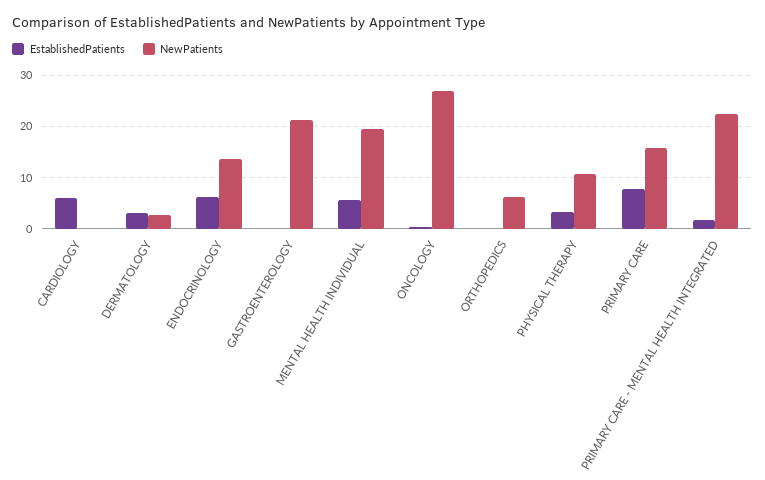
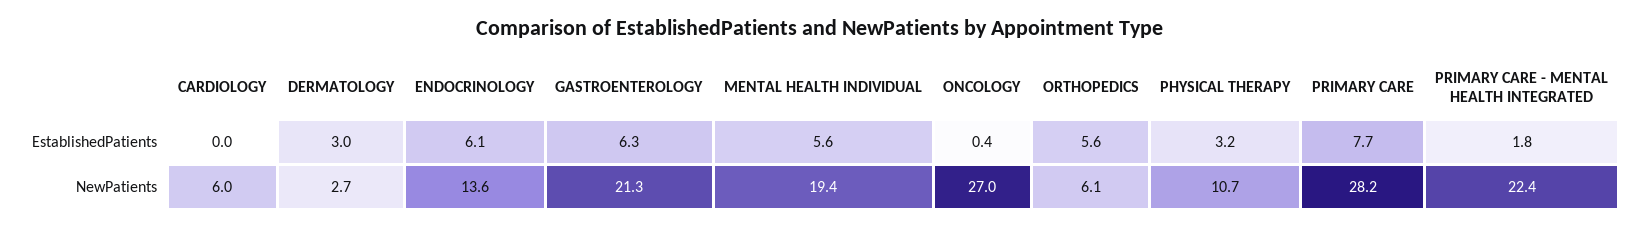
EstablishedPatients, CARDIOLOGY: 6 -> 0
NewPatients, CARDIOLOGY: 0 -> 6
EstablishedPatients, GASTROENTEROLOGY: 0 -> 6.3
EstablishedPatients, ORTHOPEDICS: 0 -> 5.6
NewPatients, PRIMARY CARE: 16 -> 28.2

